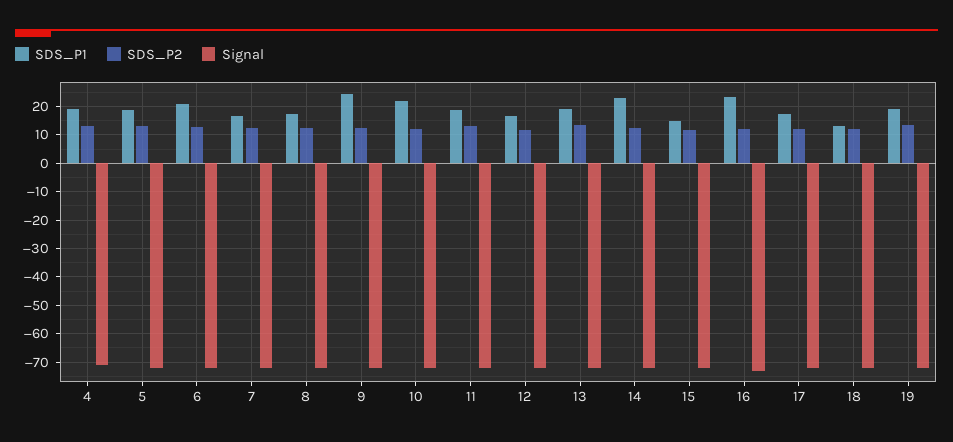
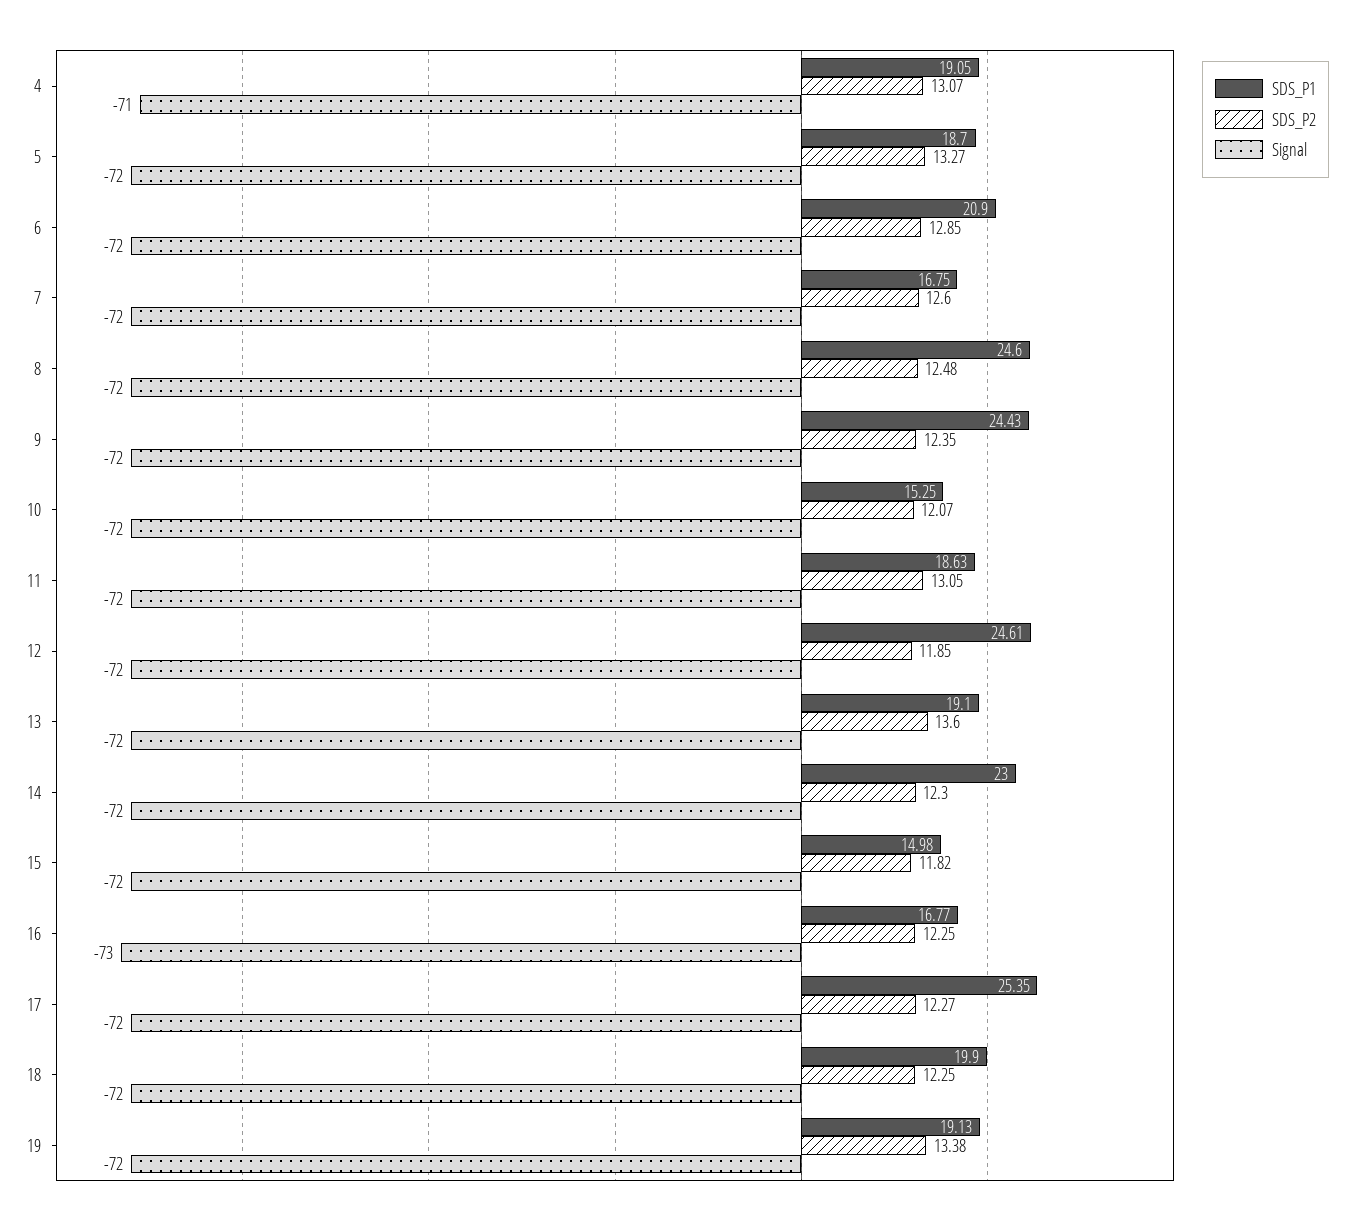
SDS_P1, 8: 17.5 -> 24.6
SDS_P1, 10: 22.5 -> 15.25
SDS_P1, 12: 17.5 -> 24.61
SDS_P1, 16: 22.5 -> 16.77
SDS_P1, 17: 17.5 -> 25.35
SDS_P1, 18: 12.5 -> 19.9

